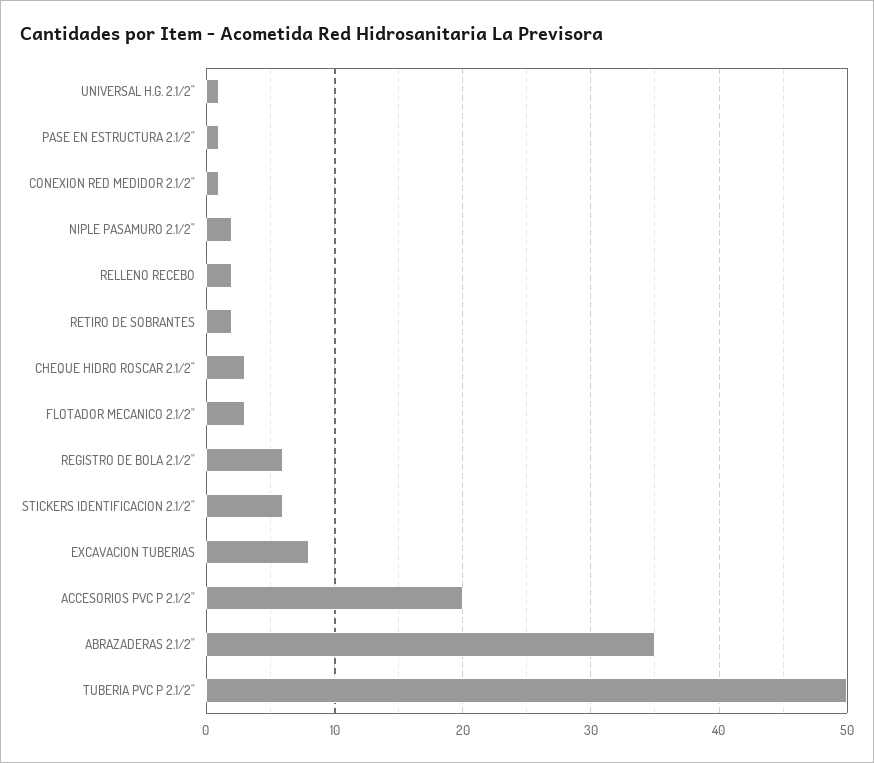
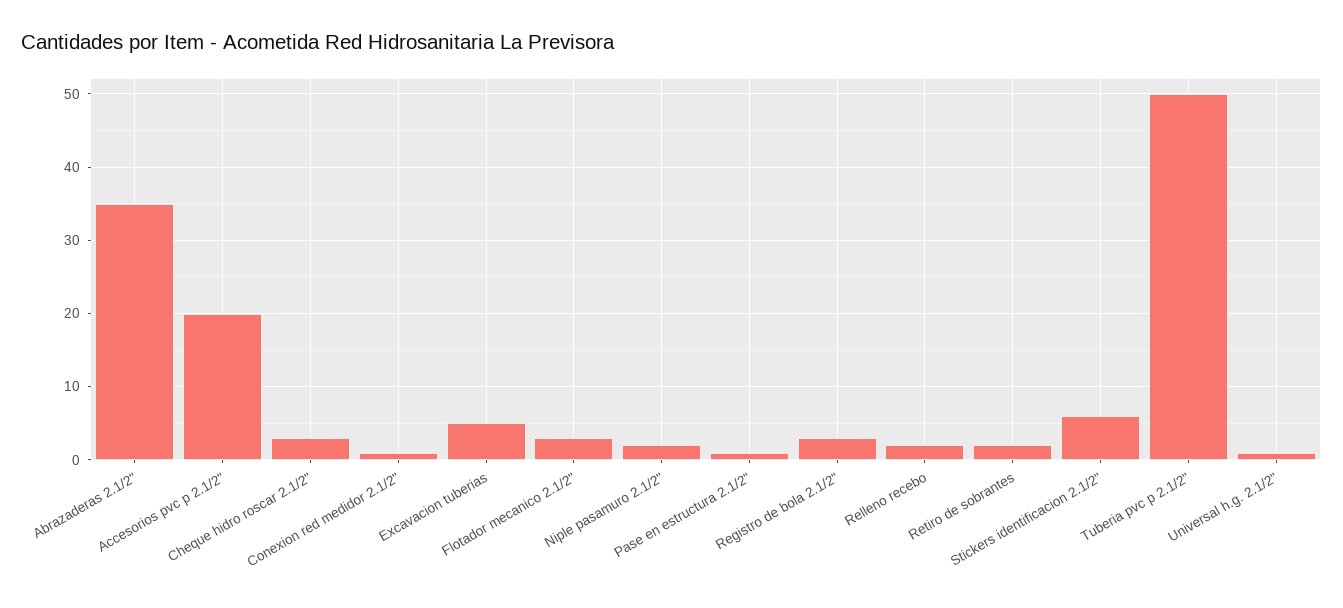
REGISTRO DE BOLA 2.1/2": 6 -> 3
EXCAVACION TUBERIAS: 8 -> 5

